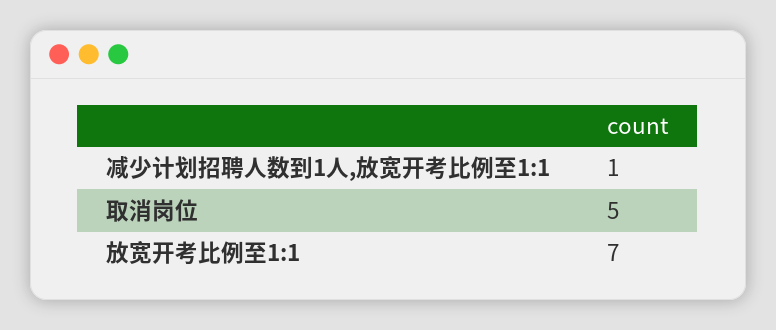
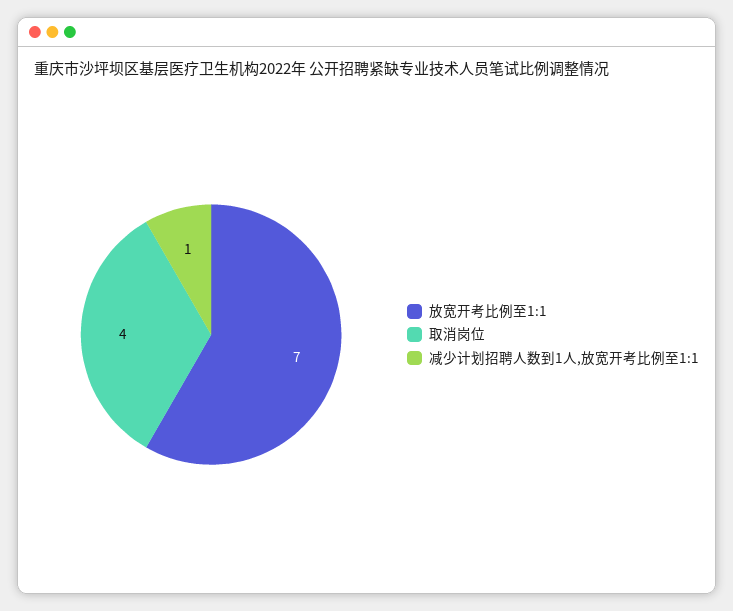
取消岗位: 5 -> 4

